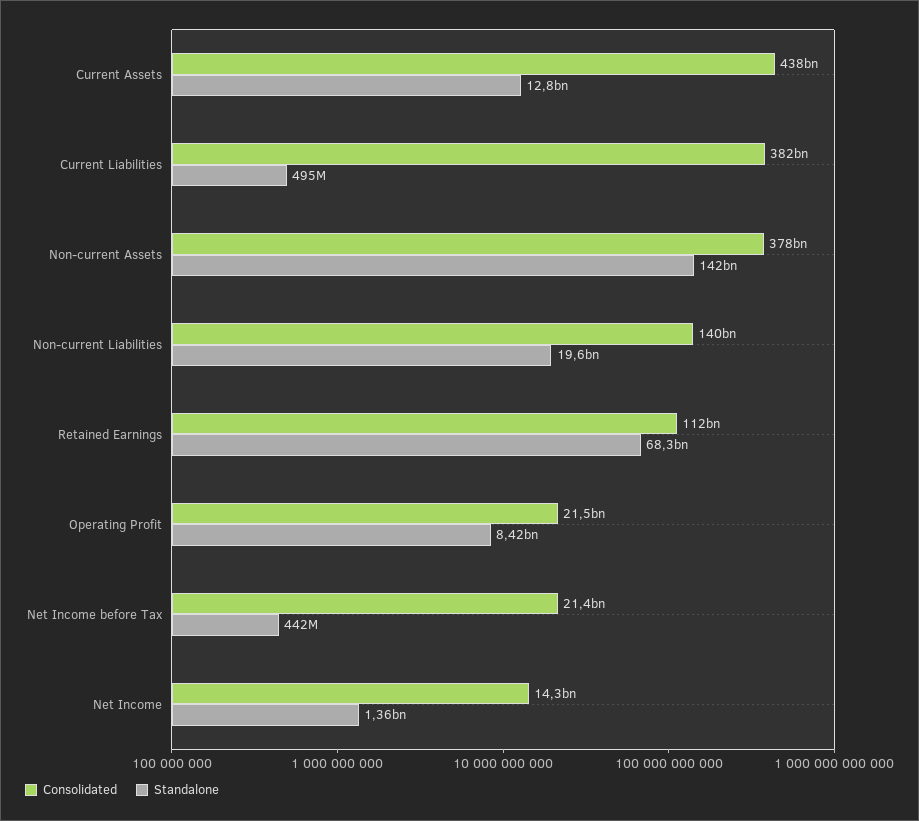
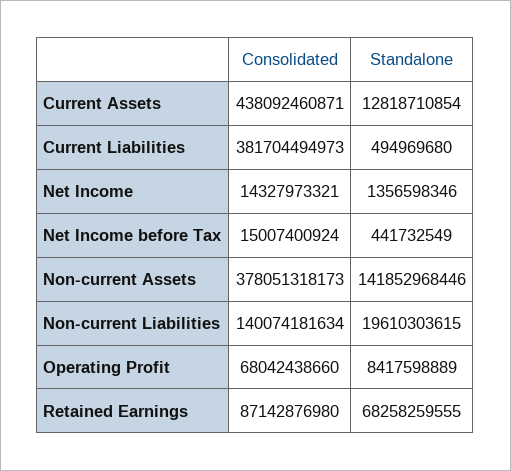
Consolidated, Retained Earnings: 112000000000 -> 87142876980
Consolidated, Operating Profit: 21500000000 -> 68042438660
Consolidated, Net Income before Tax: 21400000000 -> 15007400924

